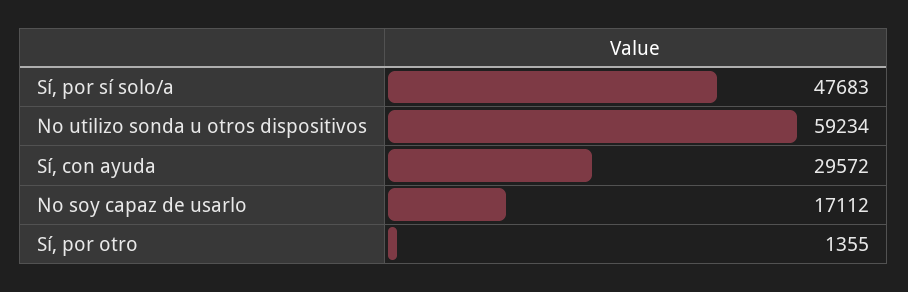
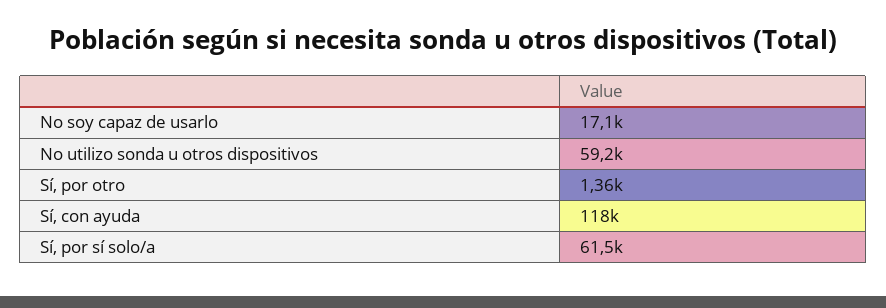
Sí, por sí solo/a: 47683 -> 61500
Sí, con ayuda: 29572 -> 118000

